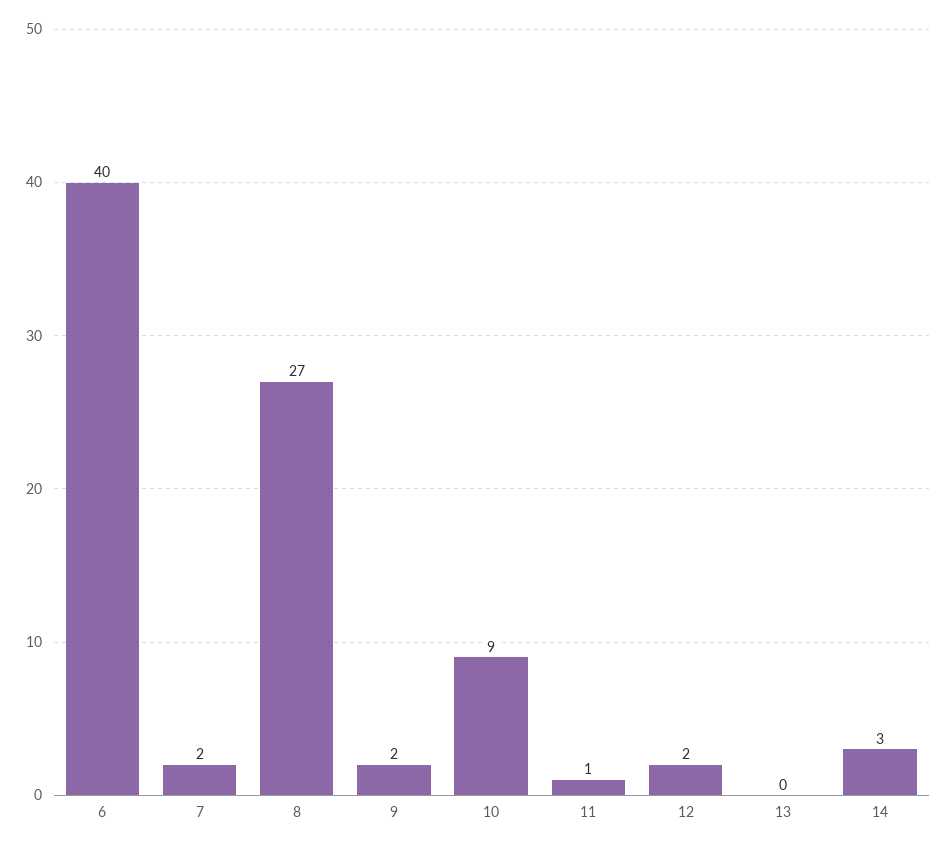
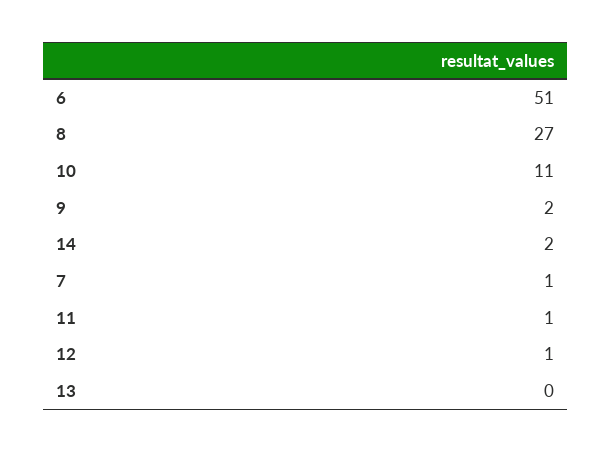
6: 40 -> 51
7: 2 -> 1
10: 9 -> 11
12: 2 -> 1
14: 3 -> 2

